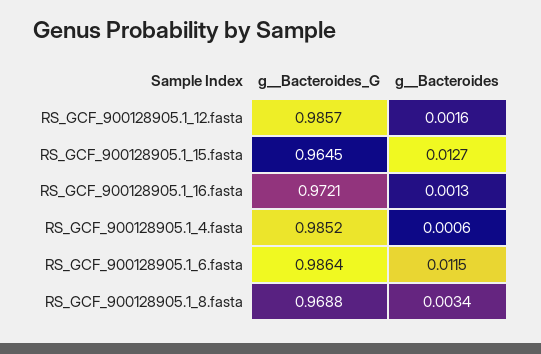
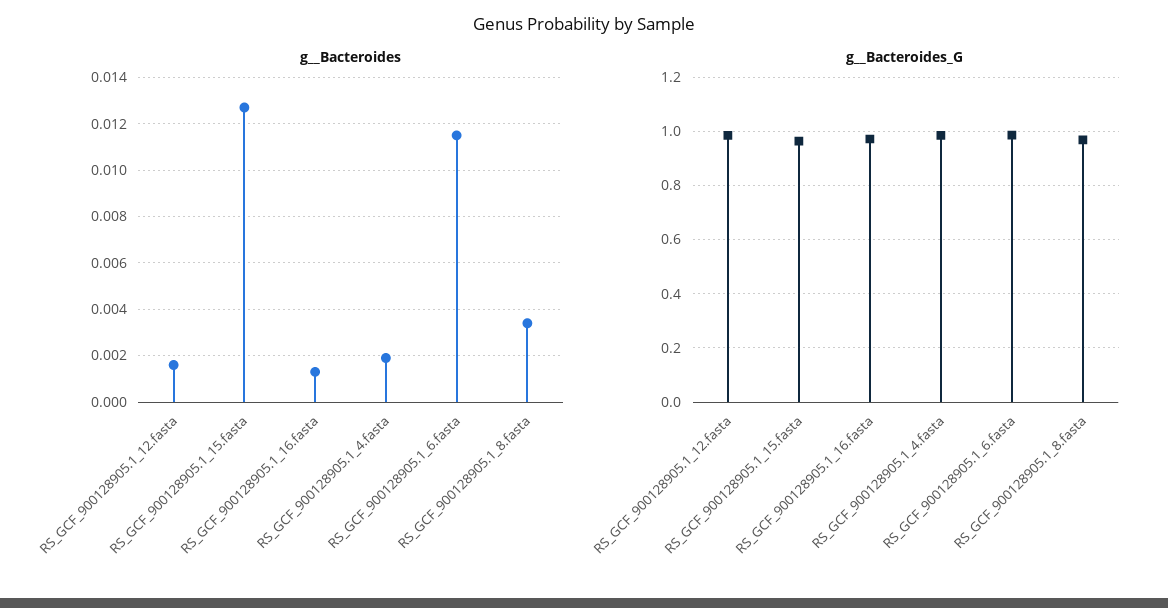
g__Bacteroides, RS_GCF_900128905.1_4.fasta: 0.0006 -> 0.002

